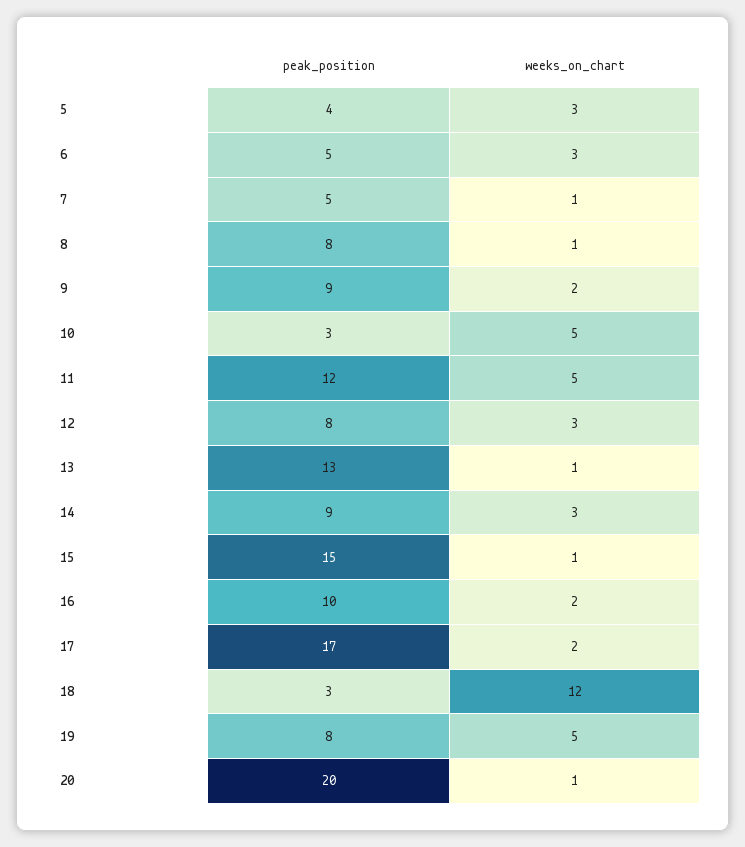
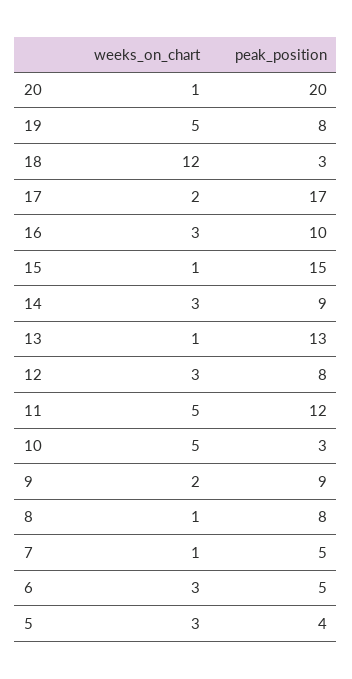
weeks_on_chart, 16: 2 -> 3

